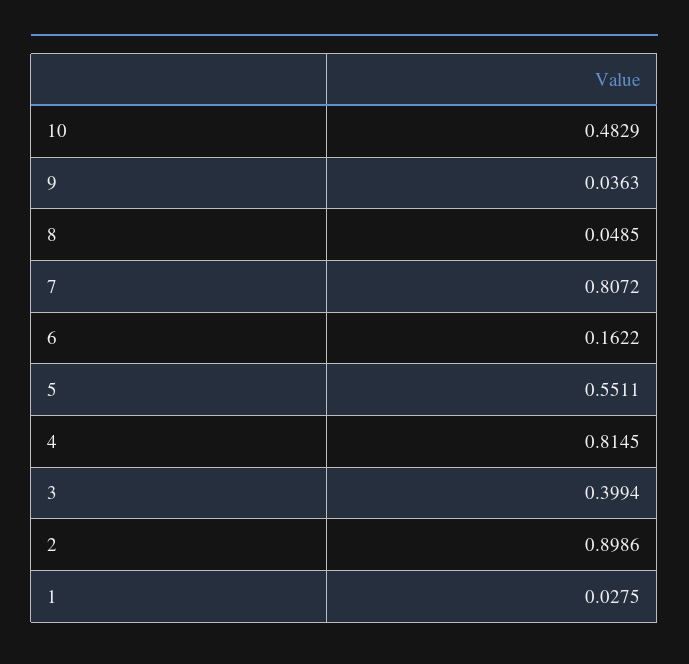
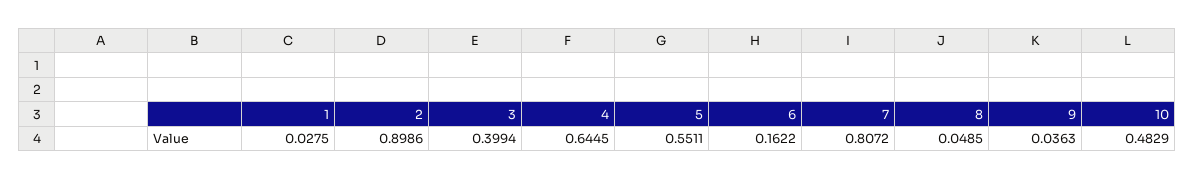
4: 0.8145 -> 0.6445

